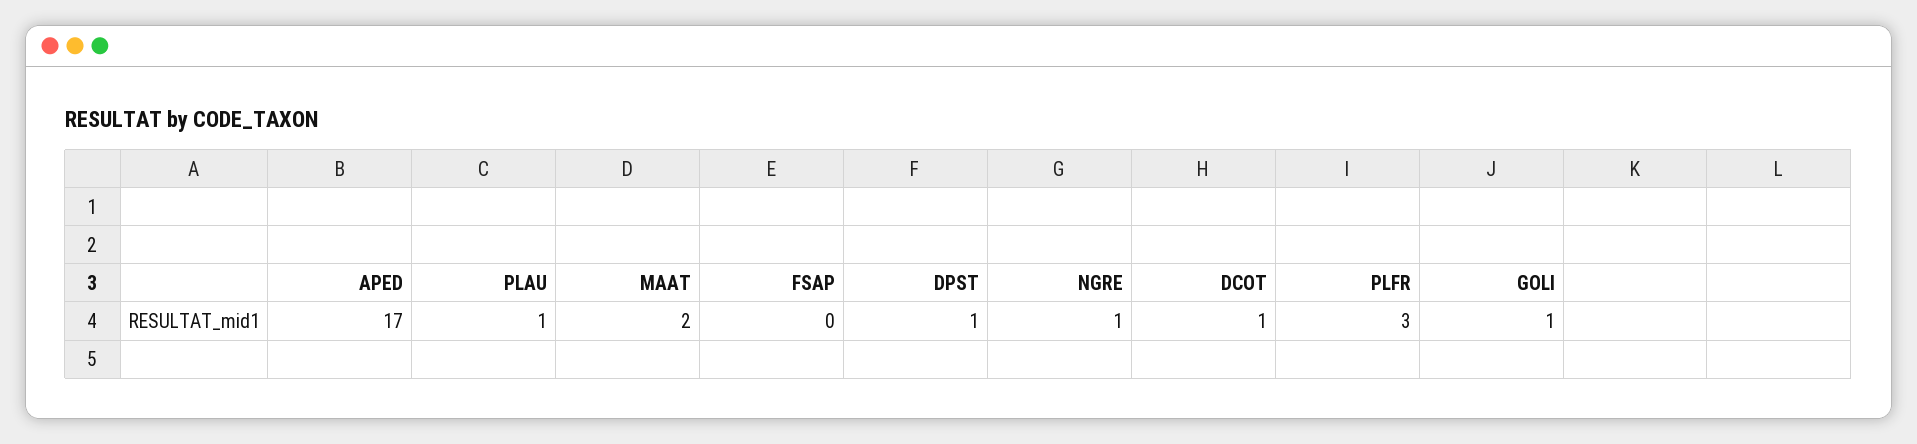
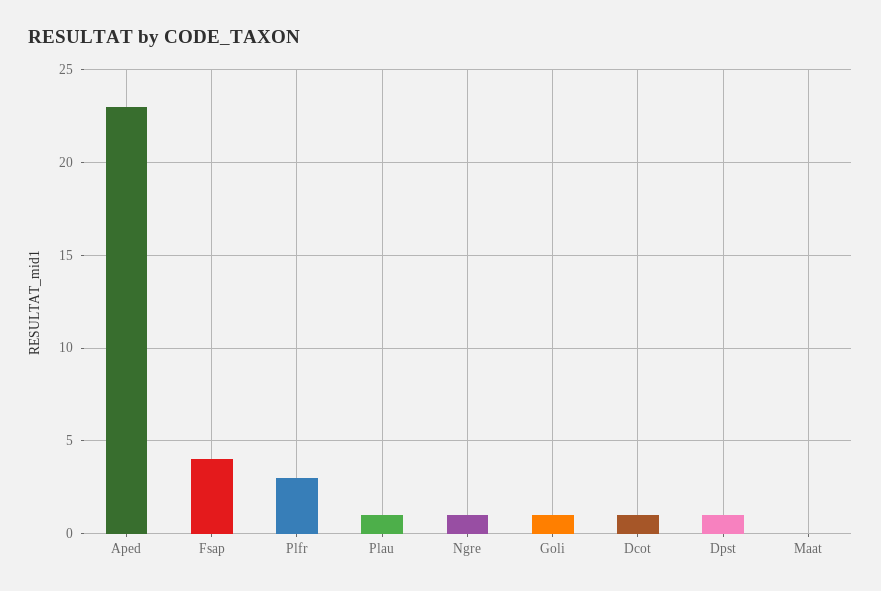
APED: 17 -> 23
MAAT: 2 -> 0
FSAP: 0 -> 4

